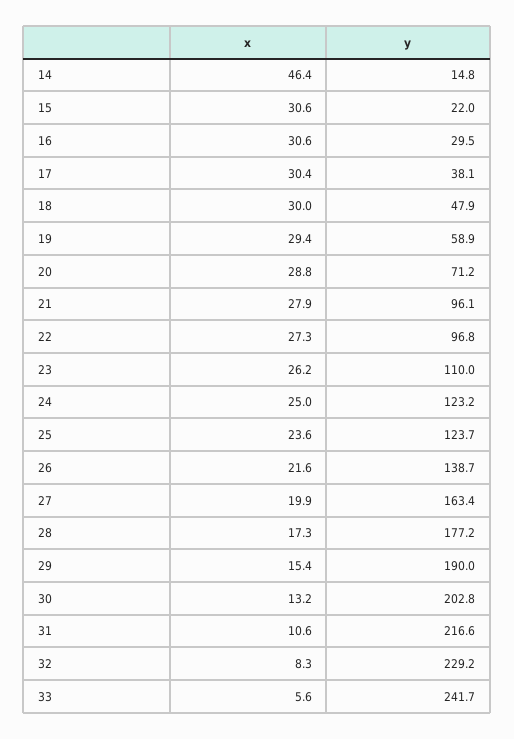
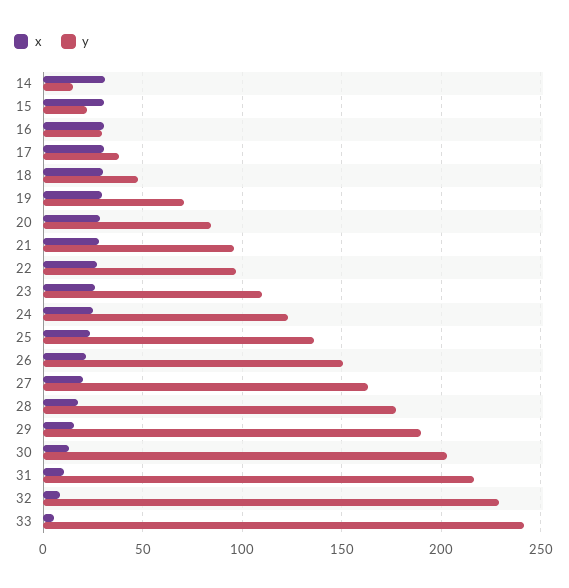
x, 14: 46.4 -> 30
y, 19: 58.9 -> 70
y, 20: 71.2 -> 85
y, 25: 123.7 -> 135
y, 26: 138.7 -> 150

